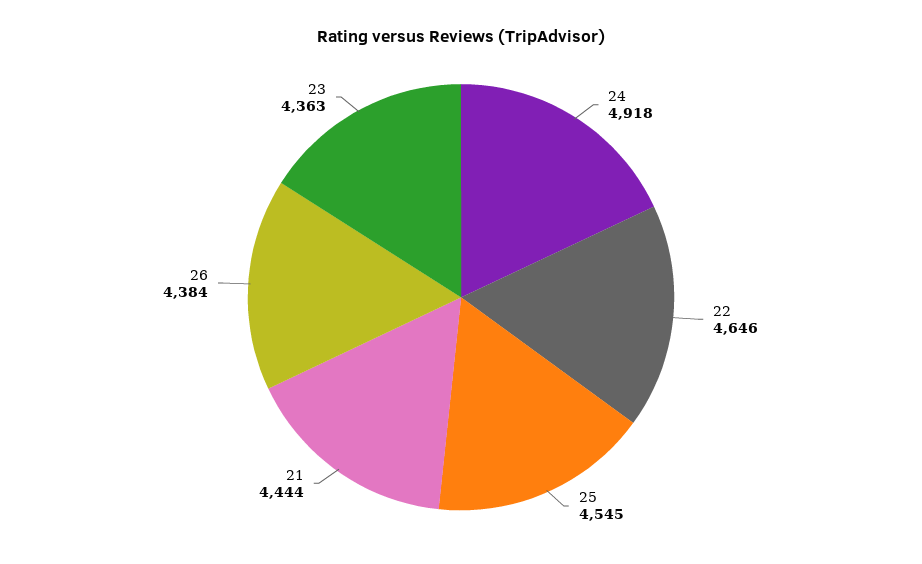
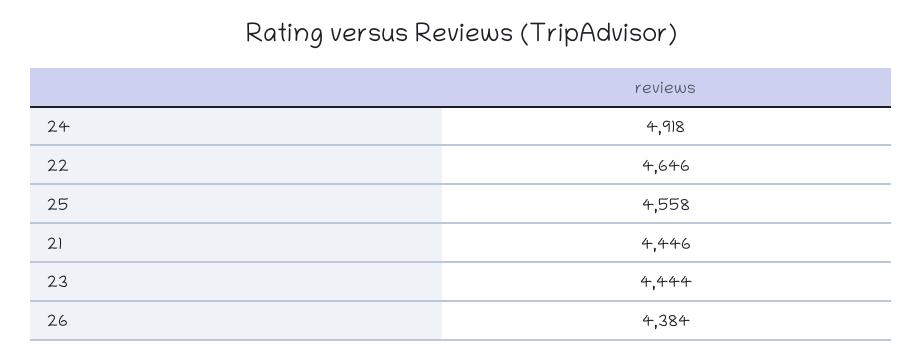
25: 4545 -> 4558
21: 4444 -> 4446
23: 4363 -> 4444

